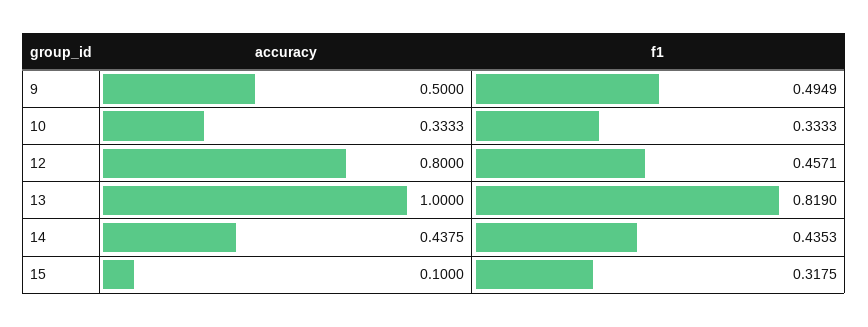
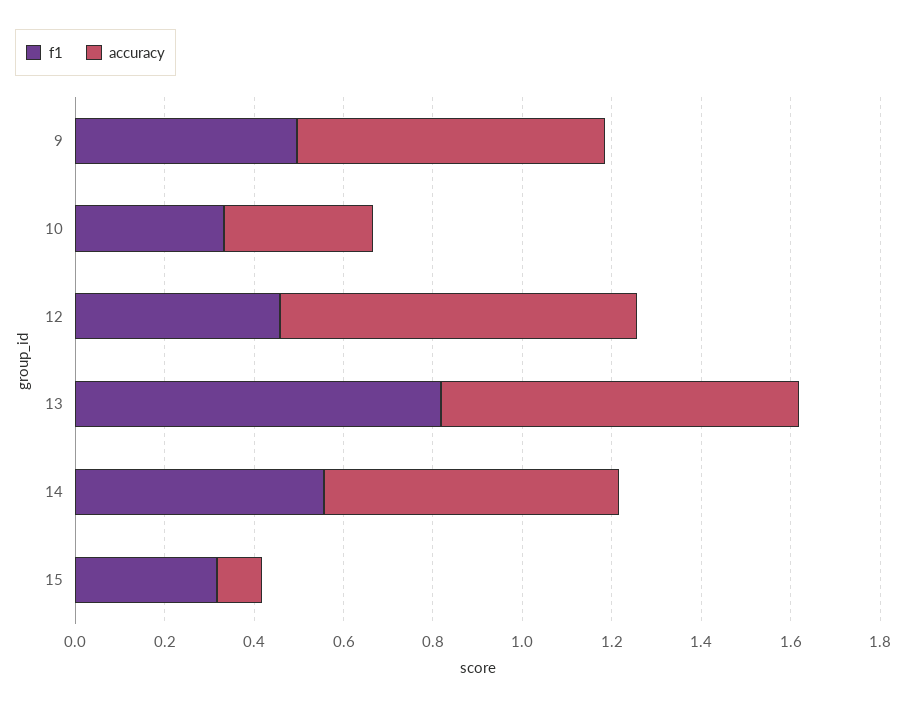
accuracy, 9: 0.5 -> 0.7
accuracy, 13: 1 -> 0.8
accuracy, 14: 0.4375 -> 0.65
f1, 14: 0.4353 -> 0.55

